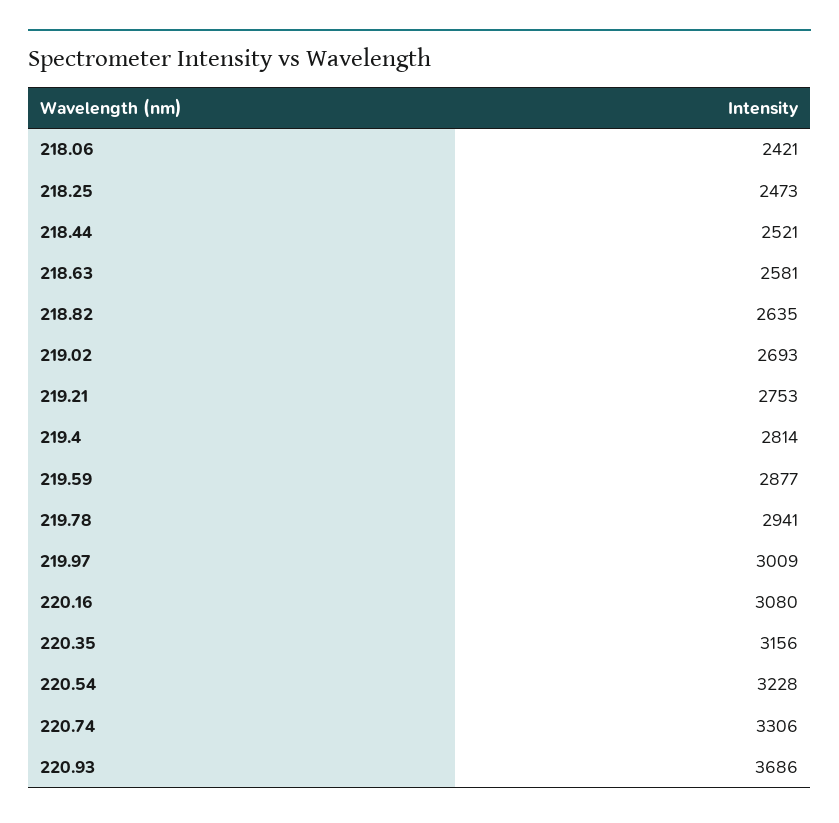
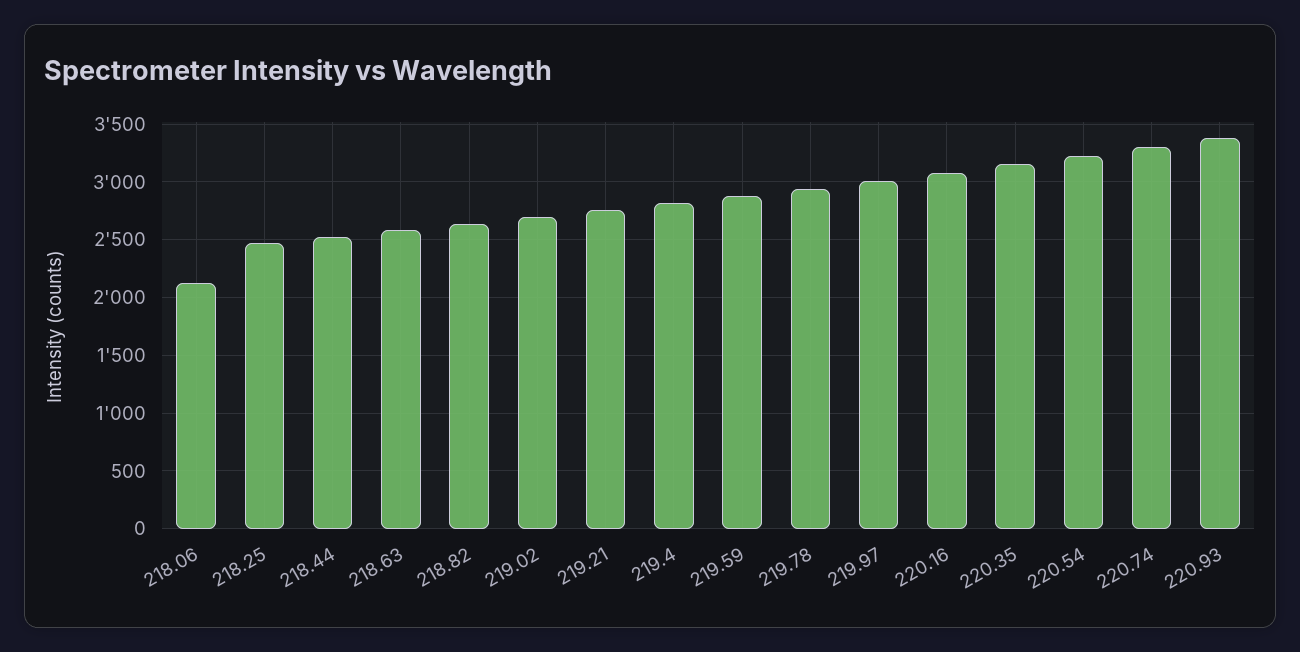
218.06: 2421 -> 2100
220.93: 3686 -> 3400

